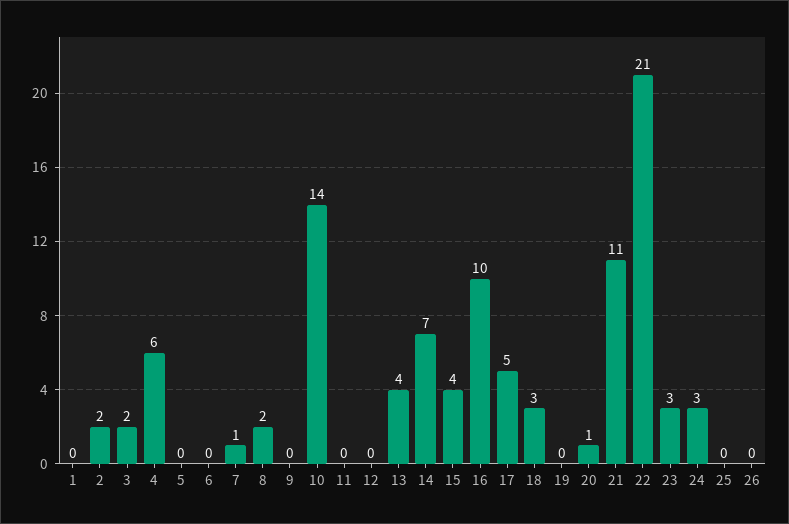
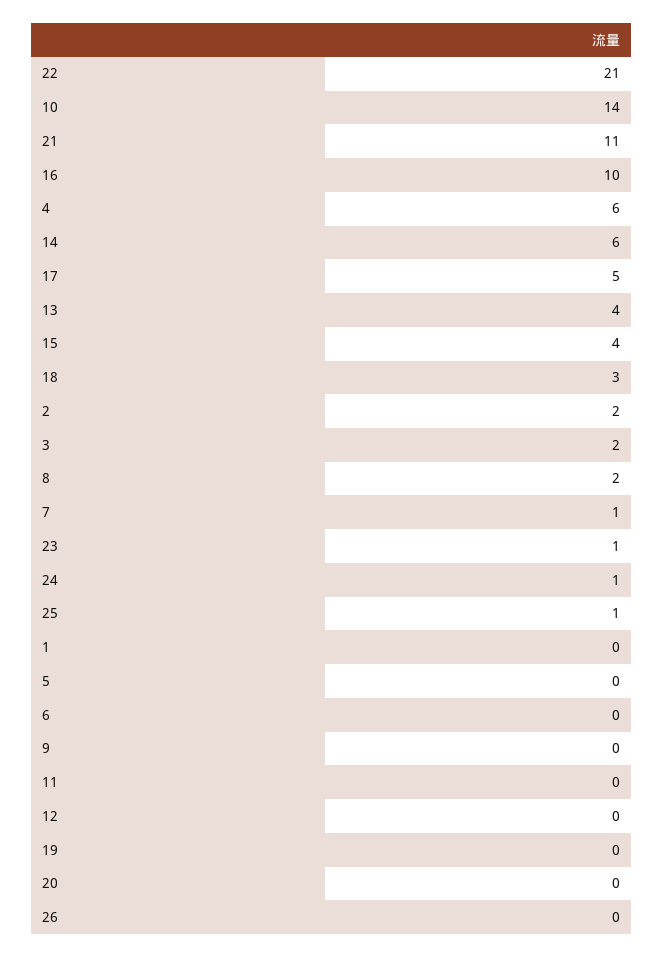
14: 7 -> 6
20: 1 -> 0
23: 3 -> 1
24: 3 -> 1
25: 0 -> 1

